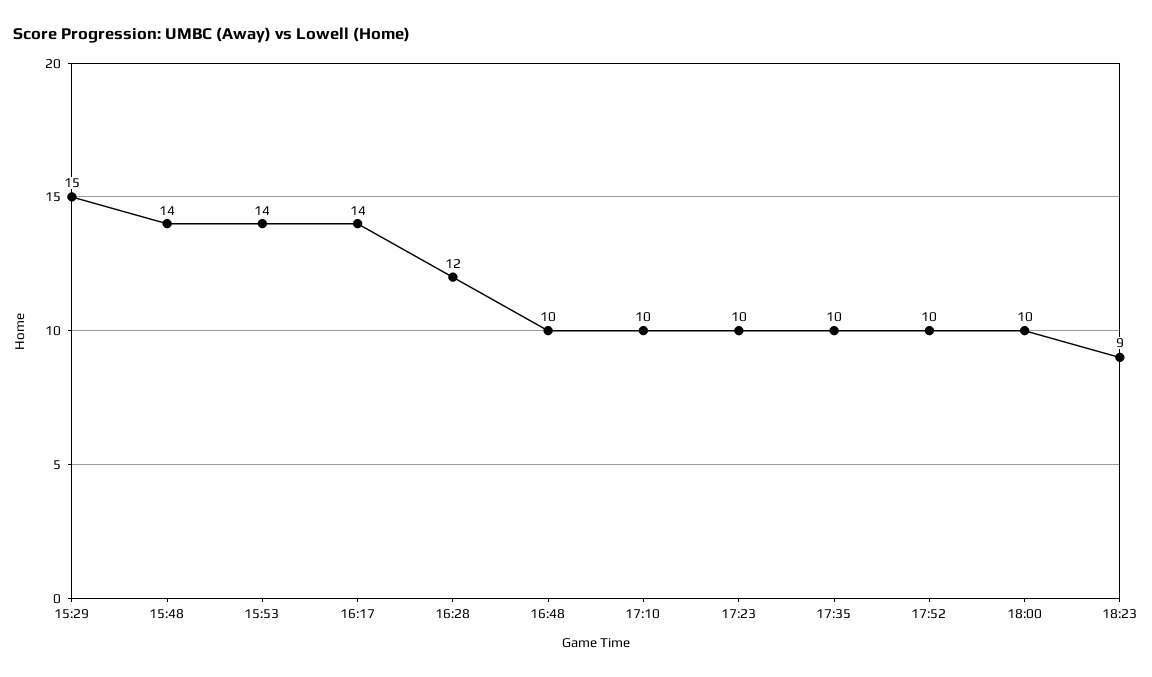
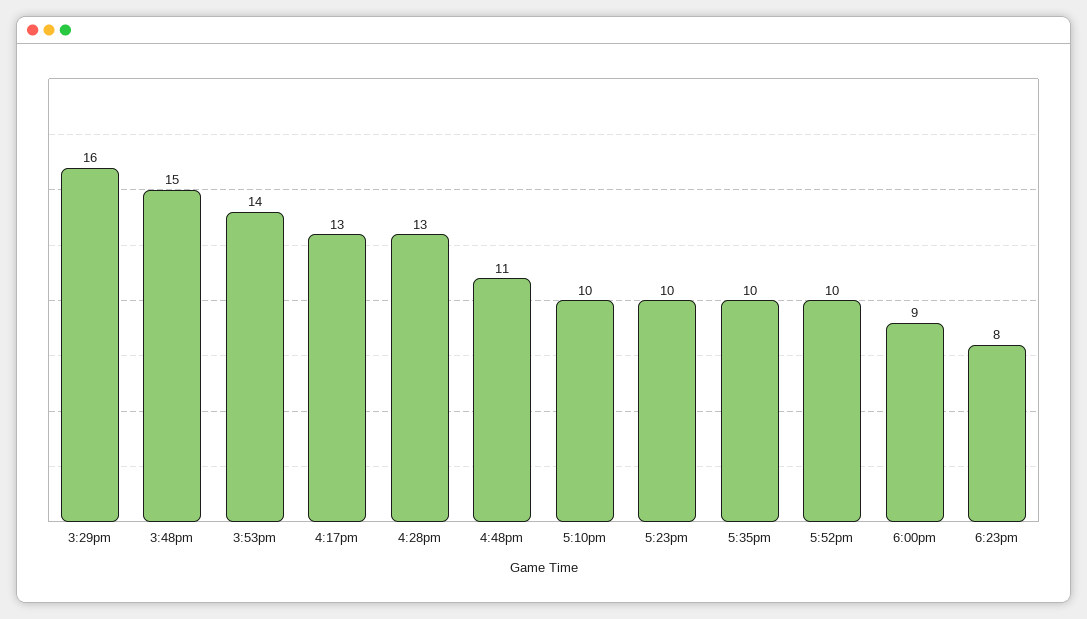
15:29: 15 -> 16
15:48: 14 -> 15
16:17: 14 -> 13
16:28: 12 -> 13
16:48: 10 -> 11
18:00: 10 -> 9
18:23: 9 -> 8

